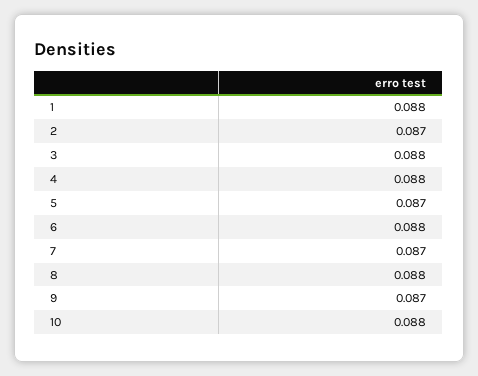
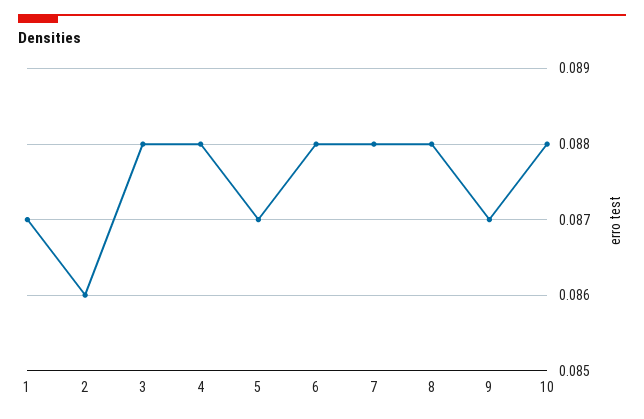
1: 0.088 -> 0.087
2: 0.087 -> 0.086
7: 0.087 -> 0.088

